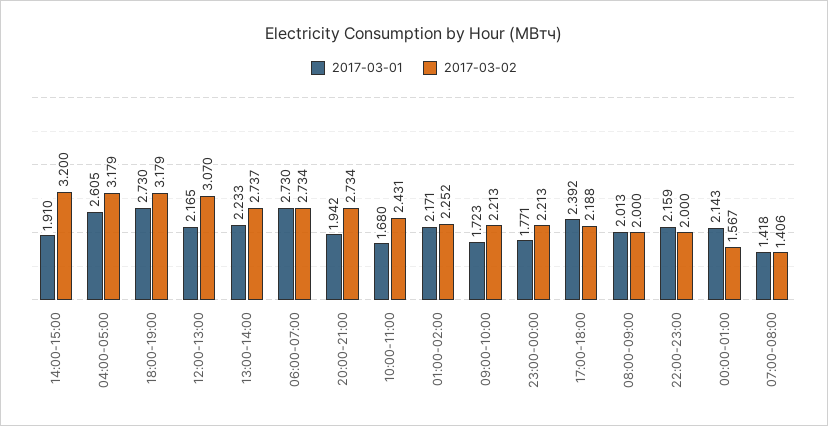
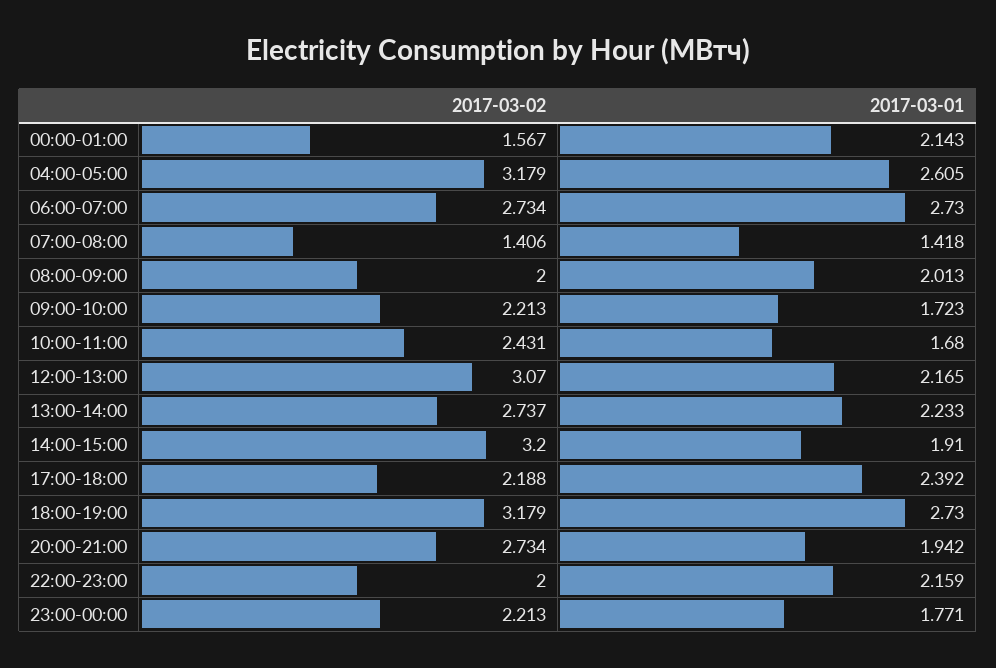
2017-03-01, 01:00-02:00: 2.171 -> none
2017-03-02, 01:00-02:00: 2.252 -> none

